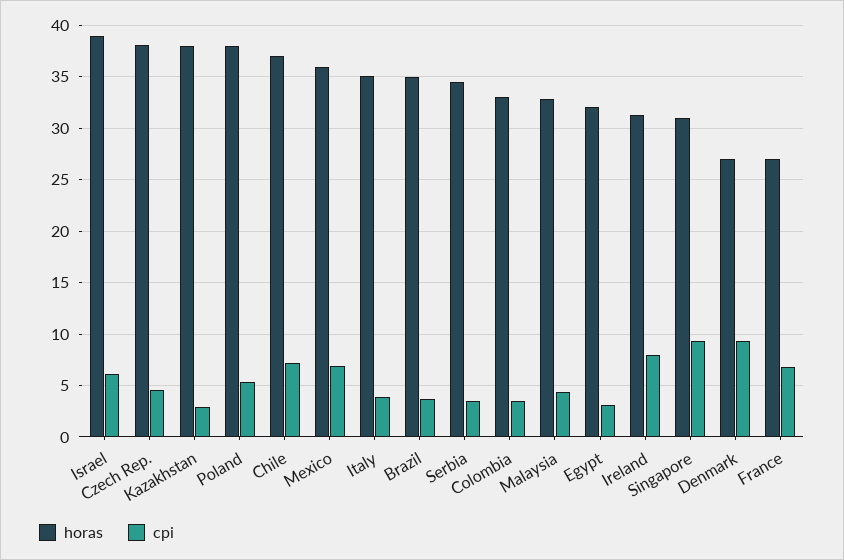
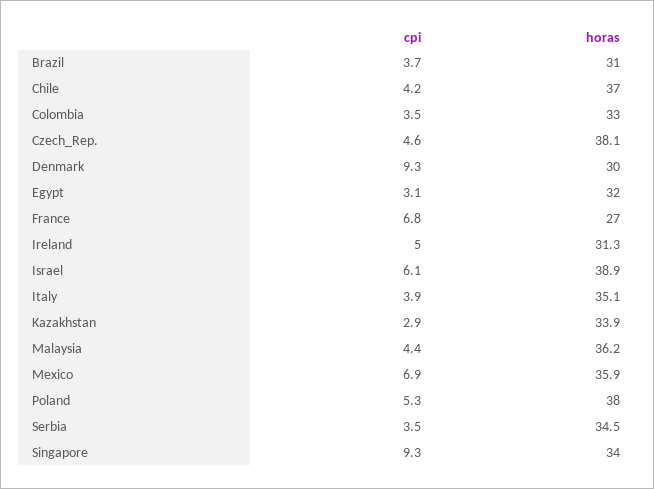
horas, Kazakhstan: 38 -> 33.9
cpi, Chile: 7 -> 4.2
horas, Brazil: 35 -> 31
horas, Malaysia: 33 -> 36.2
cpi, Ireland: 8 -> 5
horas, Singapore: 31 -> 34
horas, Denmark: 27 -> 30

